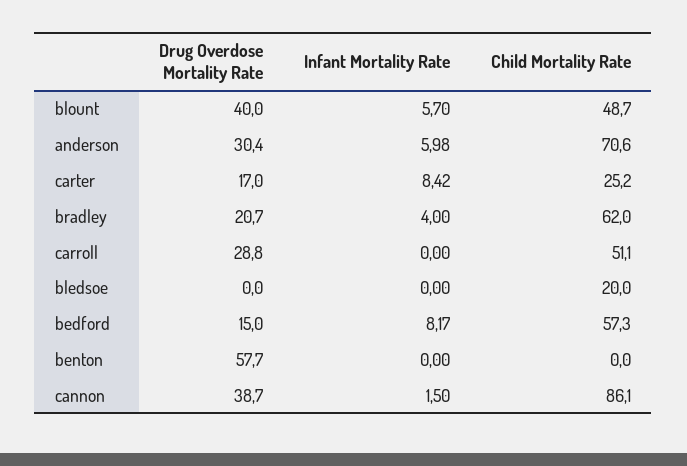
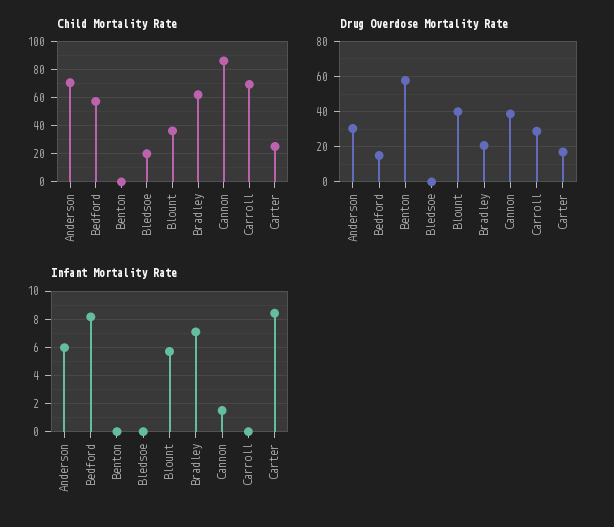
Child Mortality Rate, blount: 48.7 -> 35
Infant Mortality Rate, bradley: 4 -> 7
Child Mortality Rate, carroll: 51.1 -> 70

